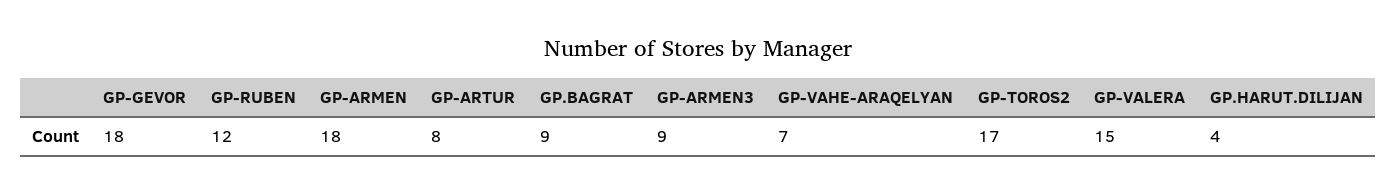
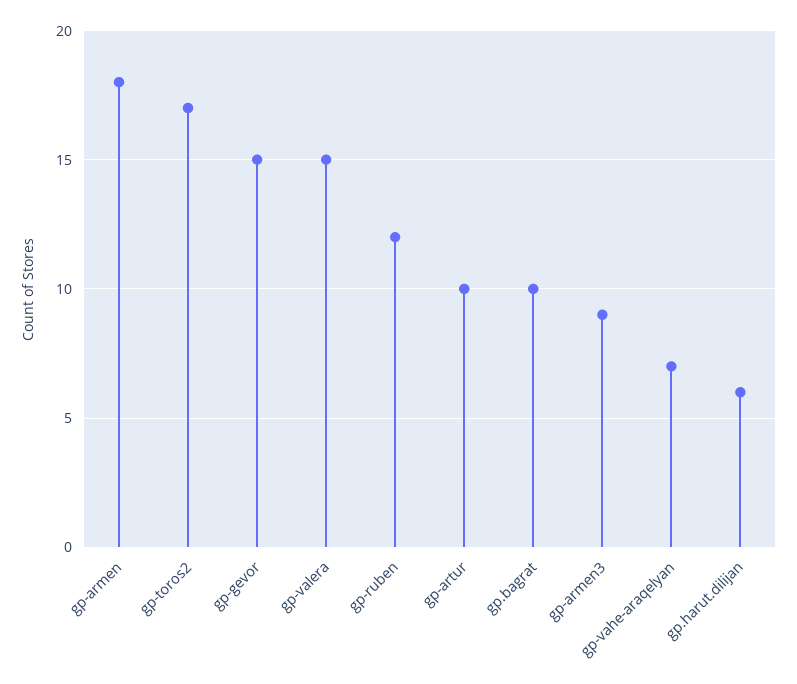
GP-GEVOR: 18 -> 15
GP-ARTUR: 8 -> 10
GP.BAGRAT: 9 -> 10
GP.HARUT.DILIJAN: 4 -> 6

